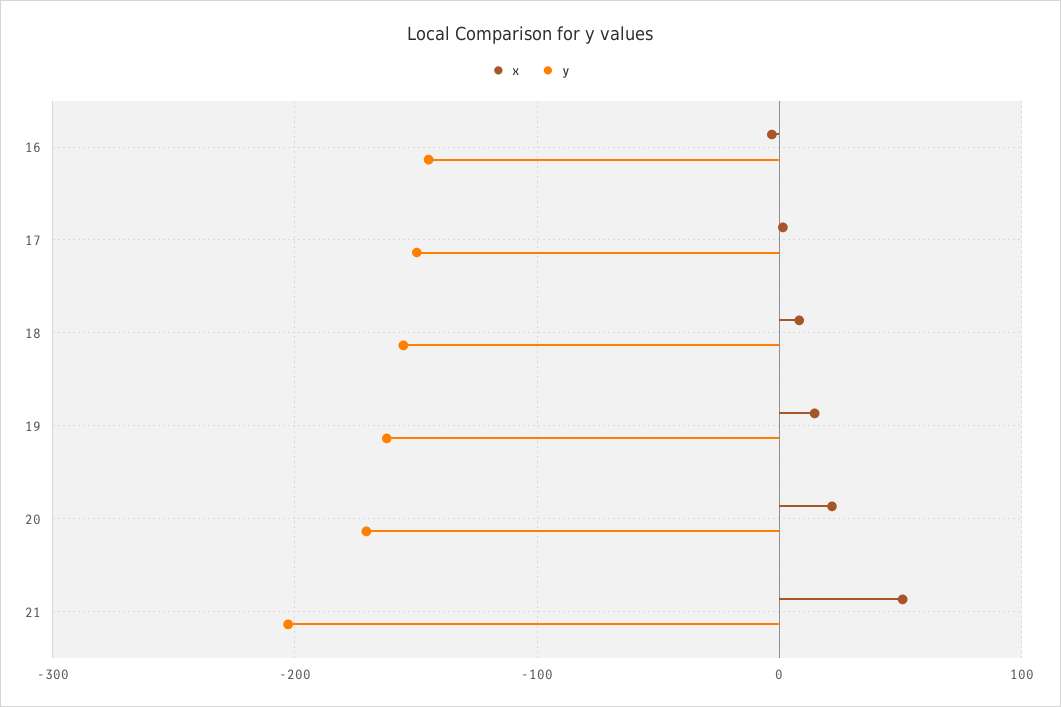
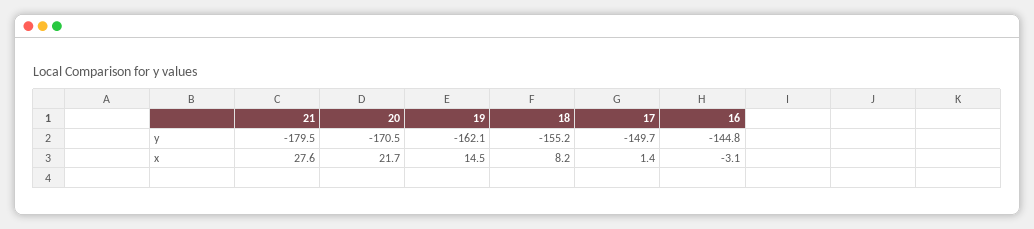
x, 21: 50 -> 27.6
y, 21: -200 -> -179.5

